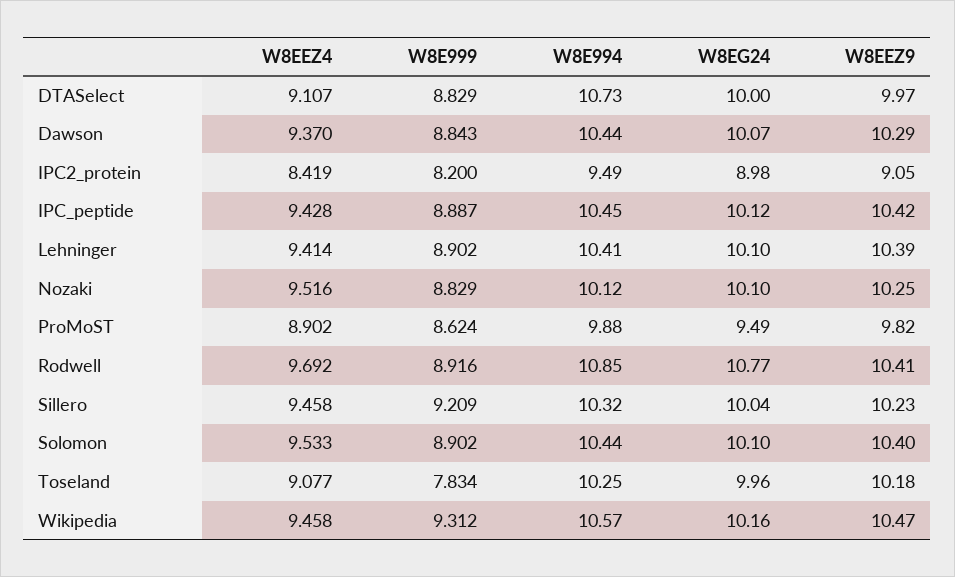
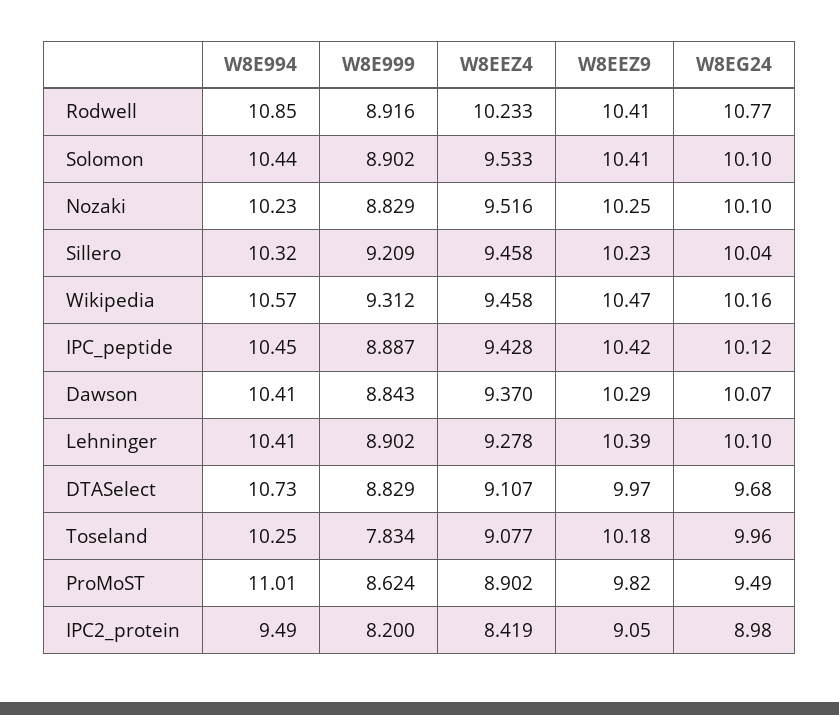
W8EG24, DTASelect: 10 -> 9.68
W8E994, Dawson: 10.44 -> 10.41
W8EEZ4, Lehninger: 9.414 -> 9.278
W8E994, Nozaki: 10.12 -> 10.23
W8E994, ProMoST: 9.88 -> 11.01
W8EEZ4, Rodwell: 9.692 -> 10.233
W8EEZ9, Solomon: 10.4 -> 10.41

